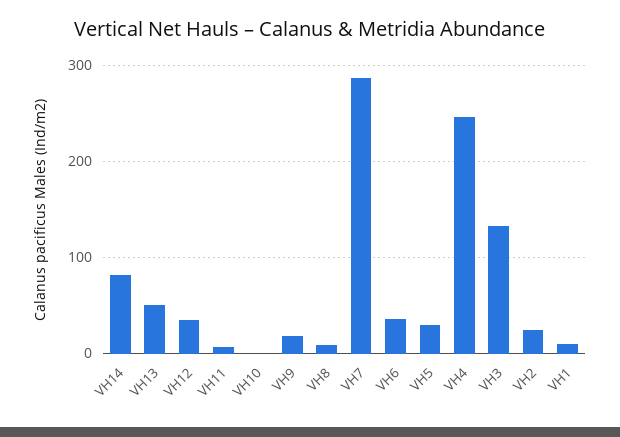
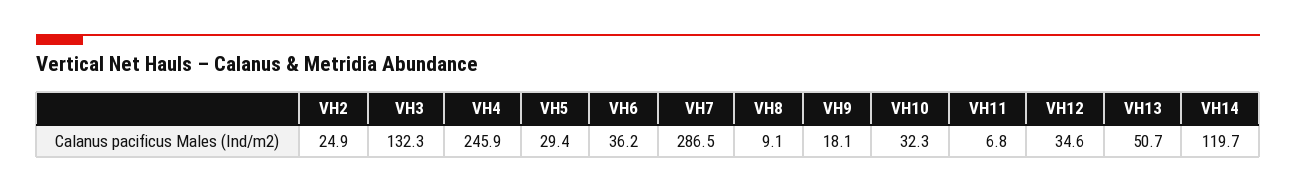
VH14: 80 -> 119.7
VH10: 0 -> 32.3
VH1: 10 -> none

